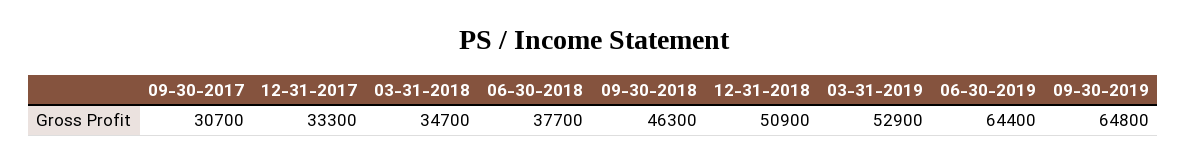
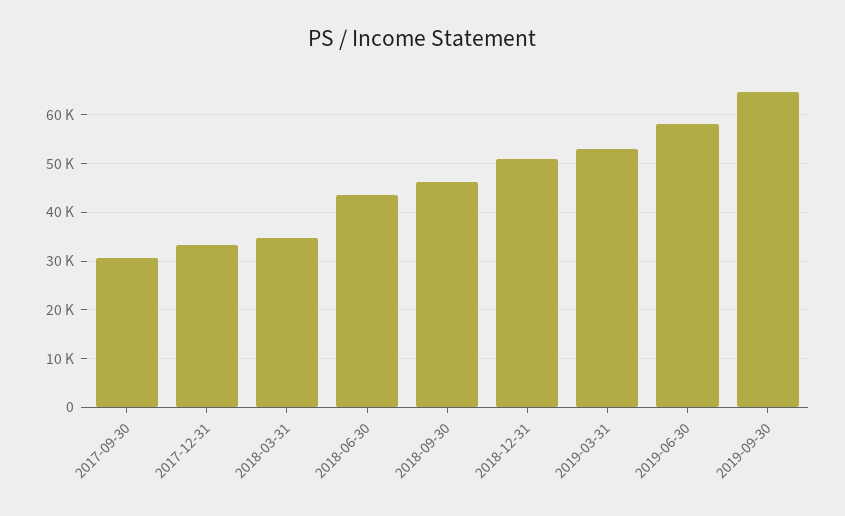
06-30-2018: 37700 -> 44000
06-30-2019: 64400 -> 58000

